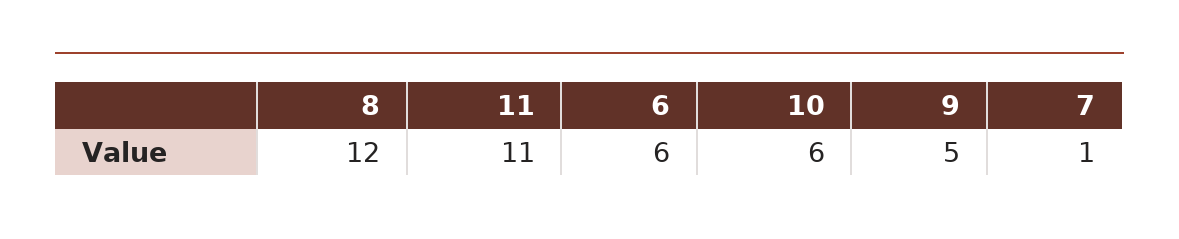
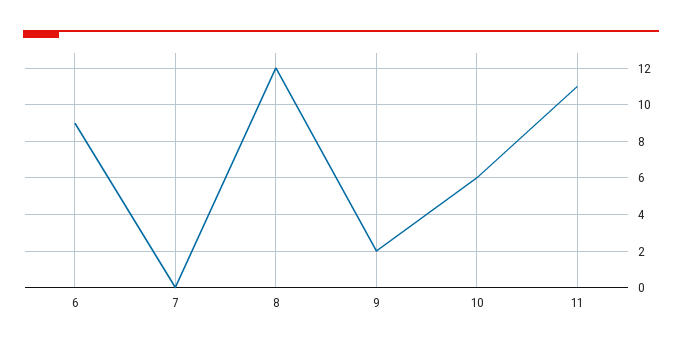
6: 6 -> 9
9: 5 -> 2
7: 1 -> 0

